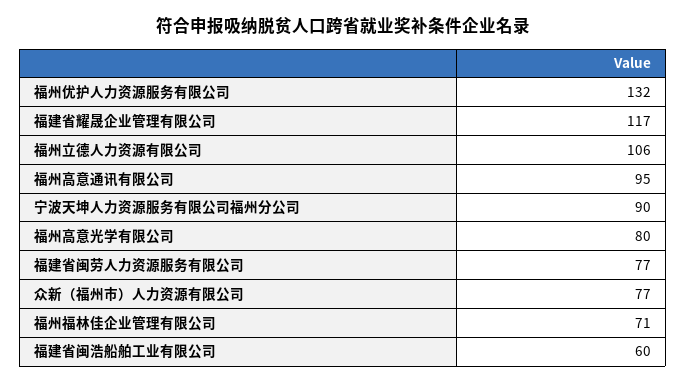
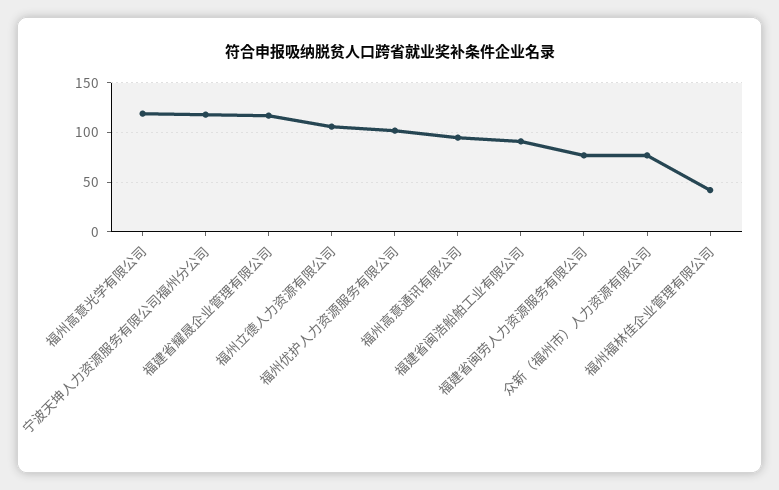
福州优护人力资源服务有限公司: 132 -> 100
宁波天坤人力资源服务有限公司福州分公司: 90 -> 120
福州高意光学有限公司: 80 -> 120
福州福林佳企业管理有限公司: 71 -> 40
福建省闽浩船舶工业有限公司: 60 -> 90

